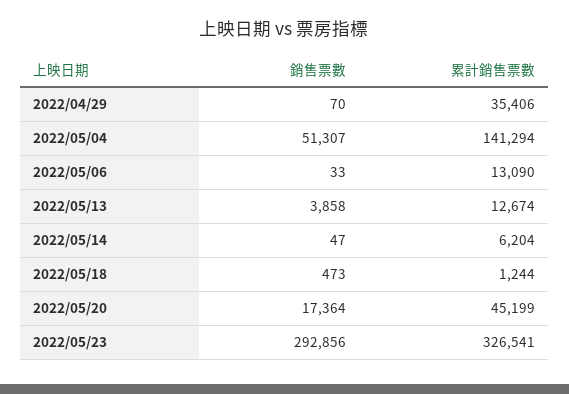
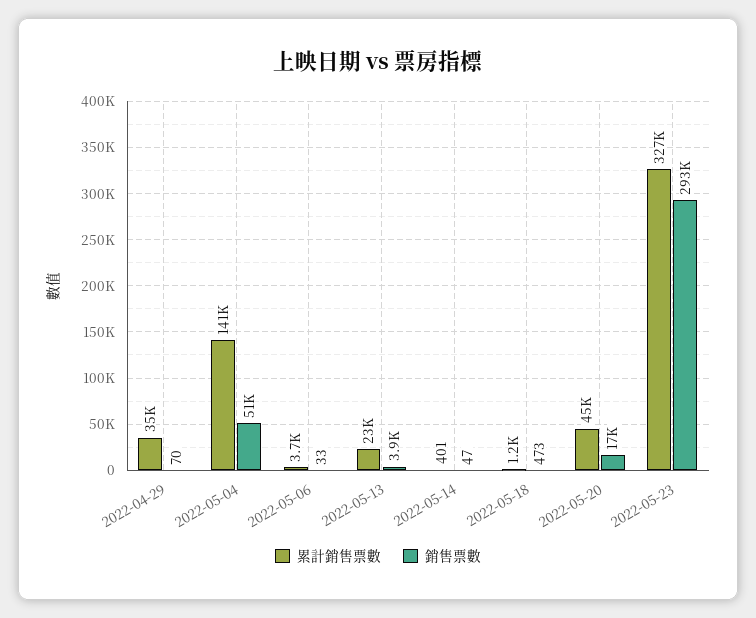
累計銷售票數, 2022/05/06: 13090 -> 3700
累計銷售票數, 2022/05/13: 12674 -> 23000
累計銷售票數, 2022/05/14: 6204 -> 401

